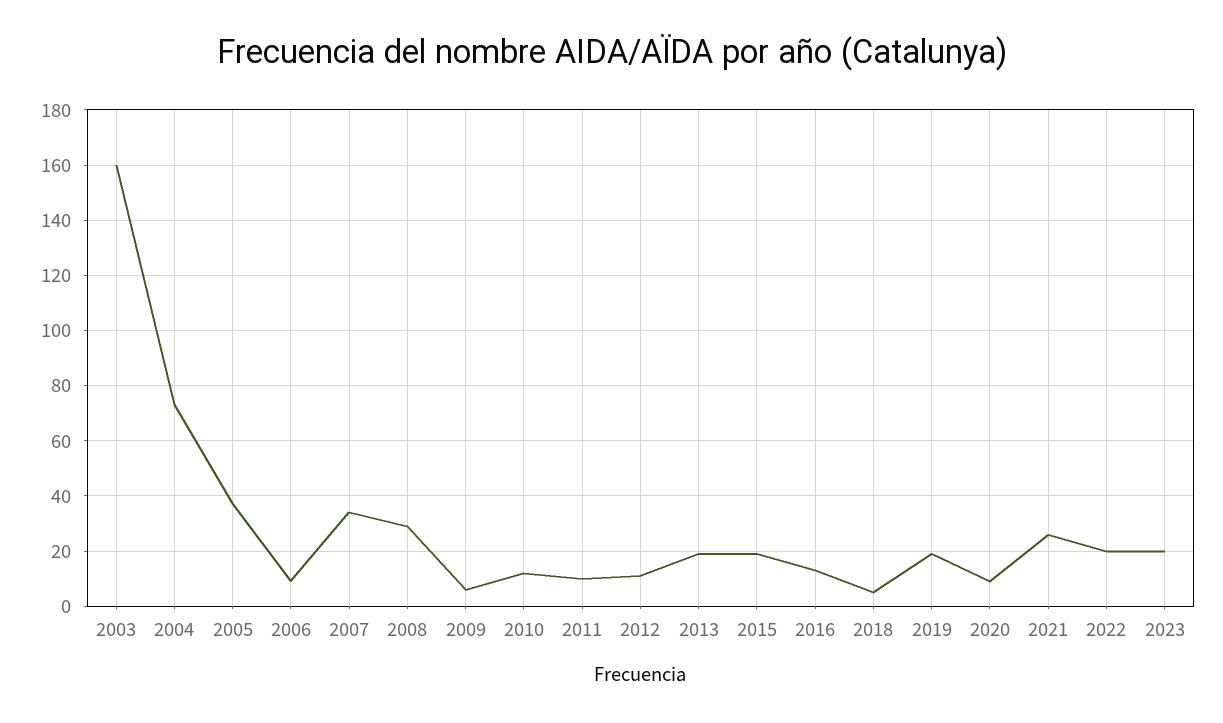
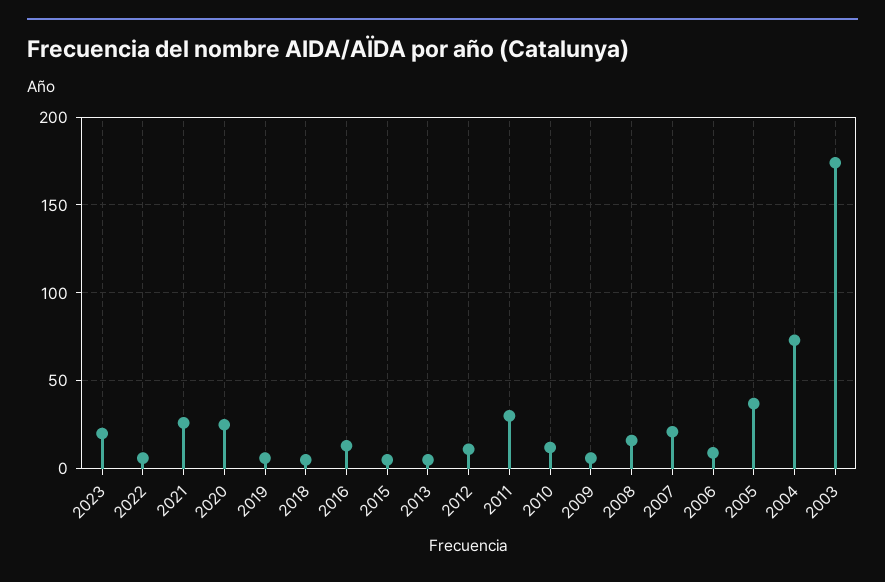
2003: 160 -> 175
2007: 35 -> 20
2008: 30 -> 15
2011: 10 -> 30
2013: 20 -> 5
2015: 20 -> 5
2019: 20 -> 5
2020: 10 -> 25
2022: 20 -> 5

